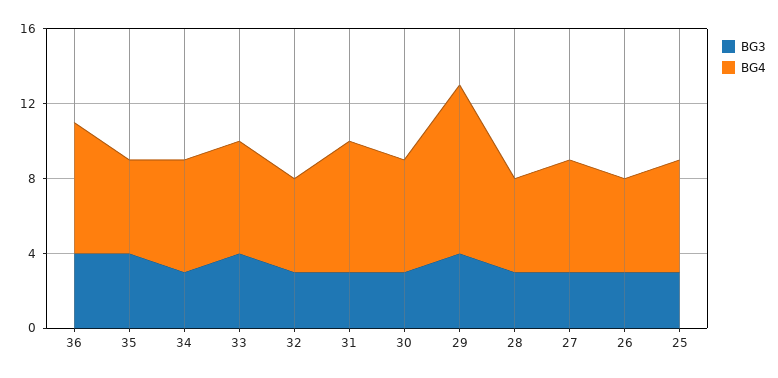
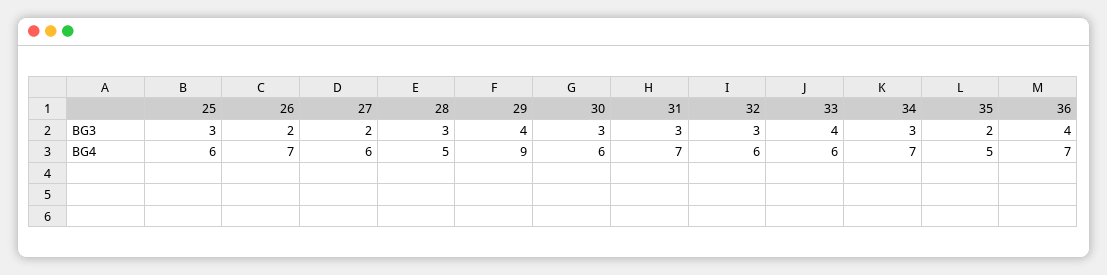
BG3, 35: 4 -> 2
BG4, 34: 6 -> 7
BG4, 32: 5 -> 6
BG3, 27: 3 -> 2
BG3, 26: 3 -> 2
BG4, 26: 5 -> 7

